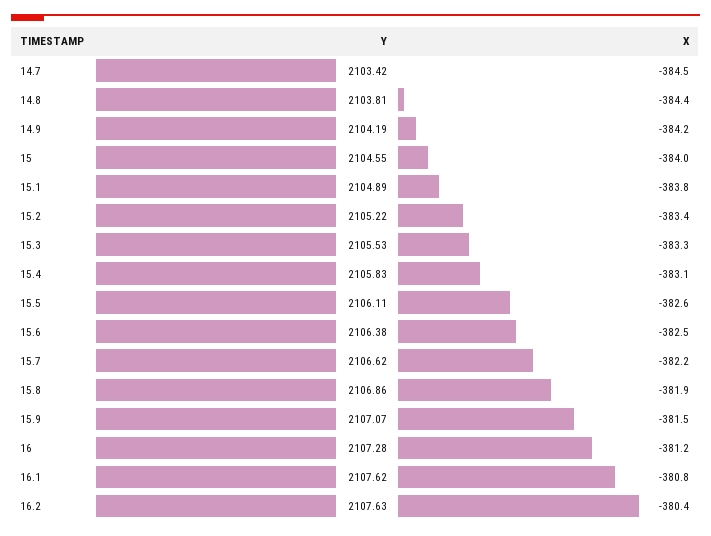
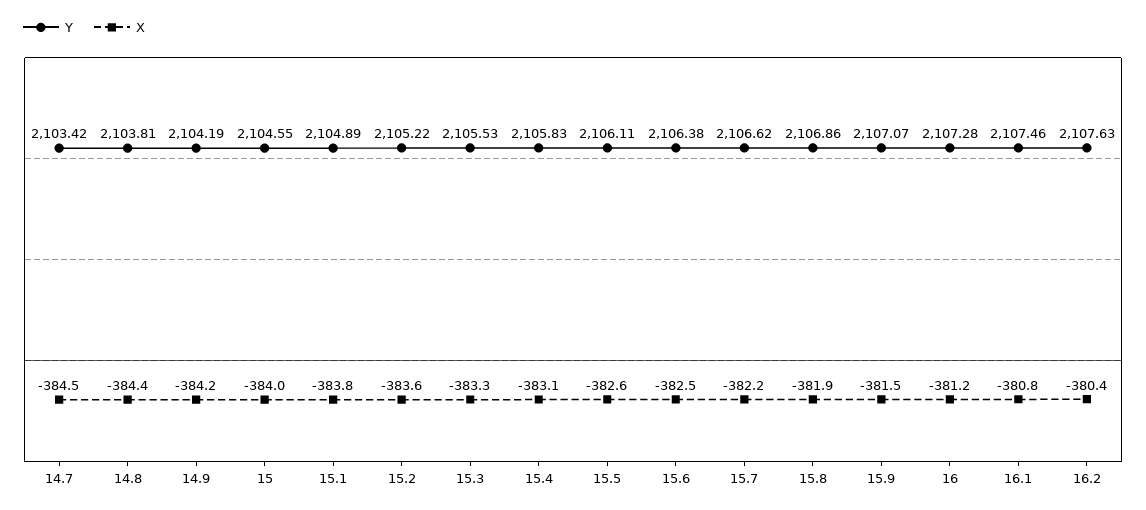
X, 15.2: -383.4 -> -383.6
Y, 16.1: 2107.62 -> 2107.46

